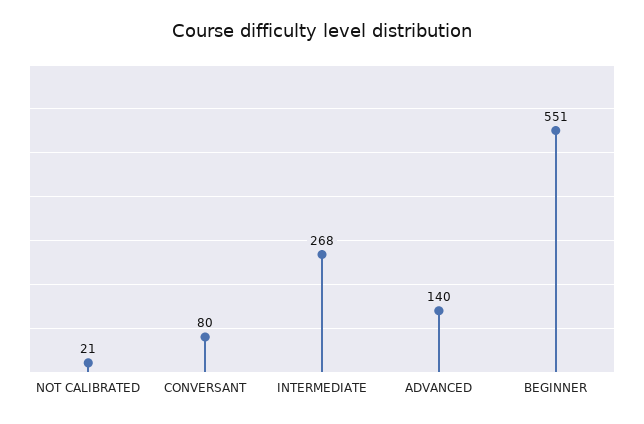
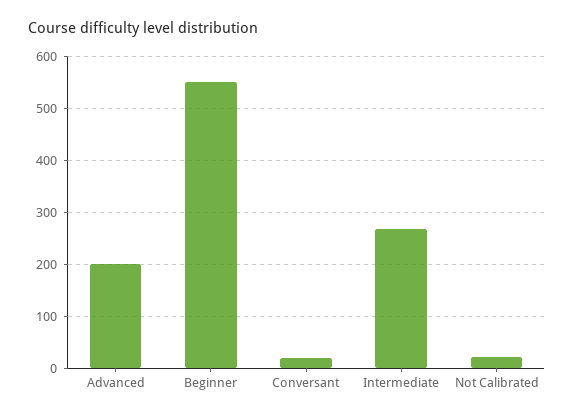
CONVERSANT: 80 -> 20
ADVANCED: 140 -> 200

